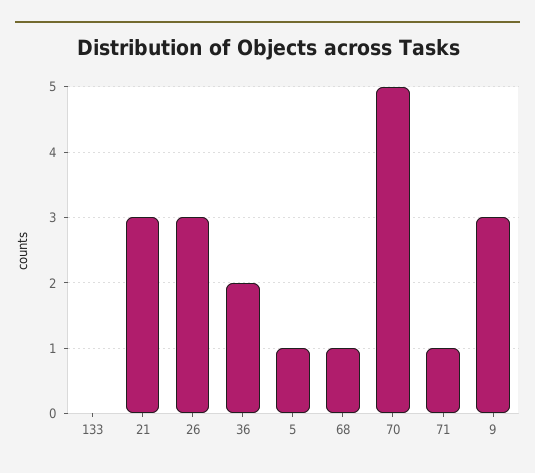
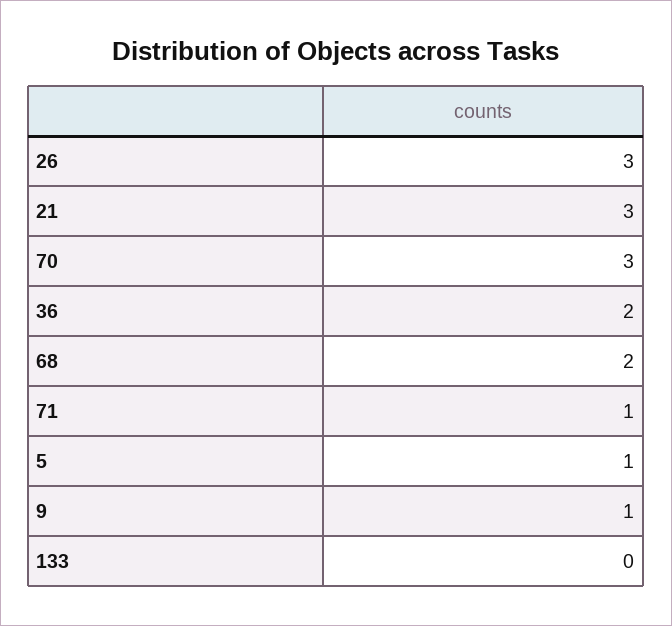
68: 1 -> 2
70: 5 -> 3
9: 3 -> 1

